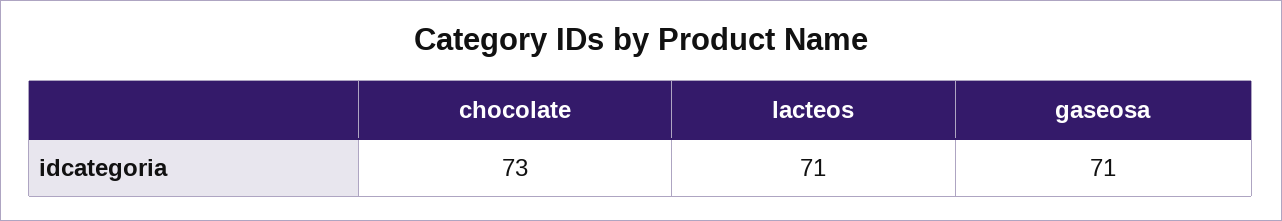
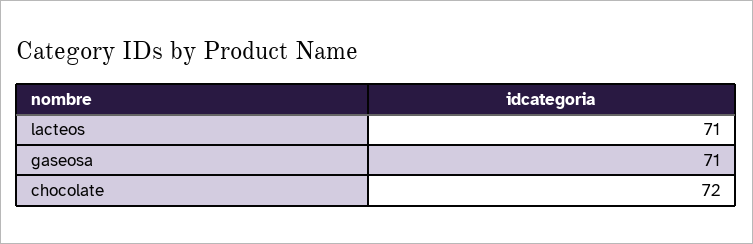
chocolate: 73 -> 72

